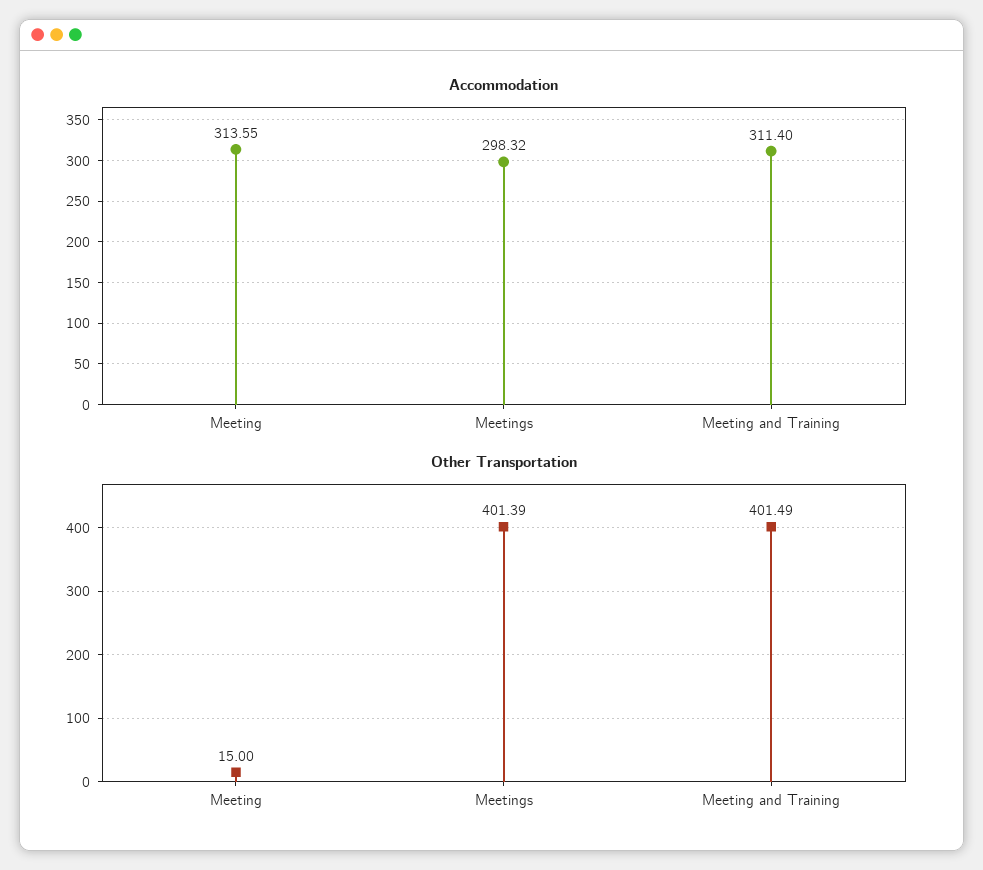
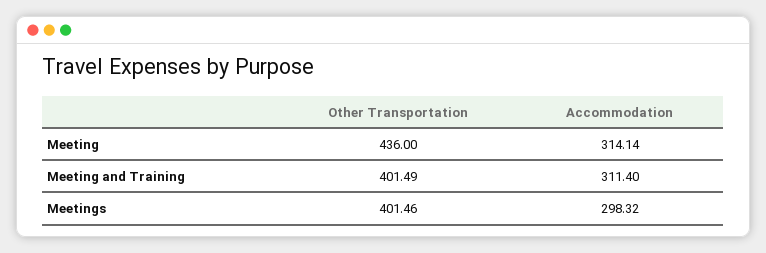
Accommodation, Meeting: 313.55 -> 314.14
Other Transportation, Meeting: 15 -> 436
Other Transportation, Meetings: 401.39 -> 401.46

